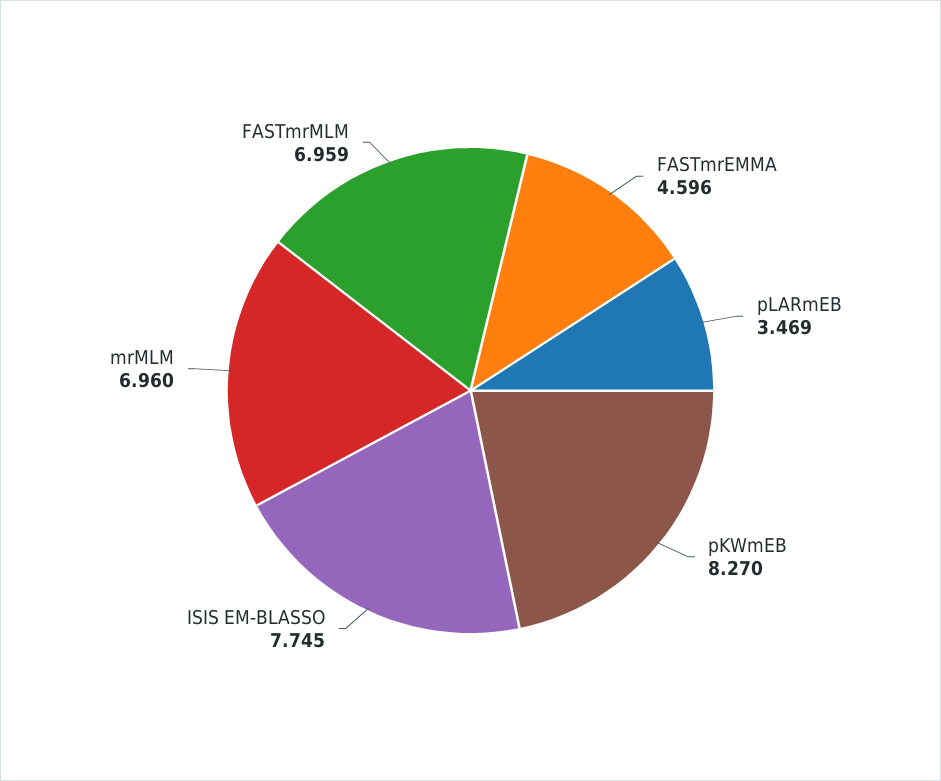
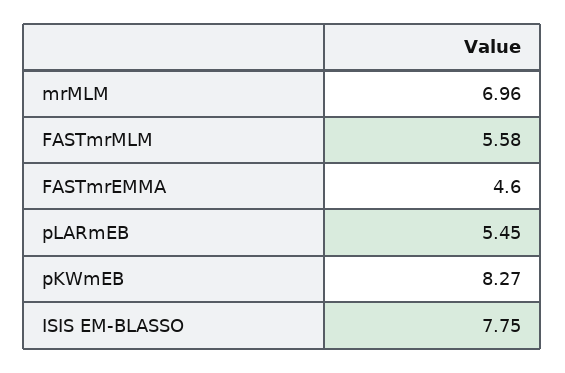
pLARmEB: 3.469 -> 5.45
FASTmrMLM: 6.959 -> 5.58

